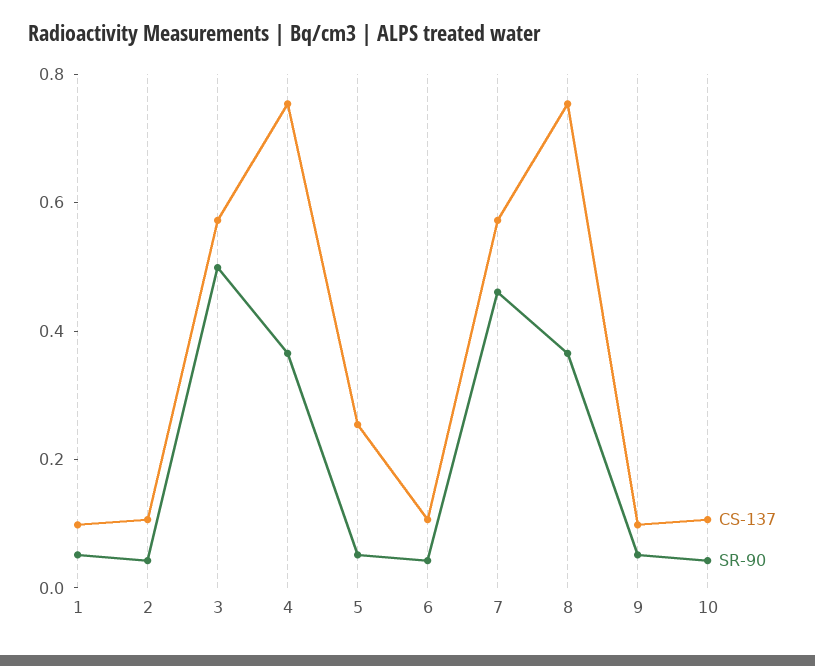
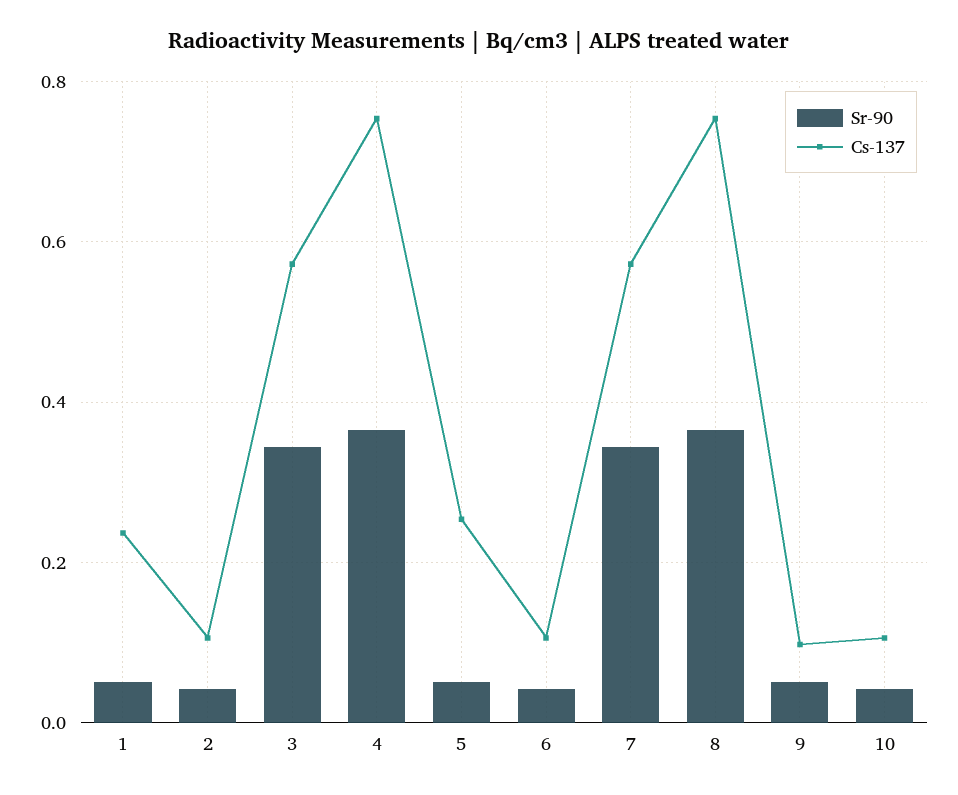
CS-137, 1: 0.1 -> 0.24
SR-90, 3: 0.5 -> 0.34
SR-90, 7: 0.45 -> 0.34

